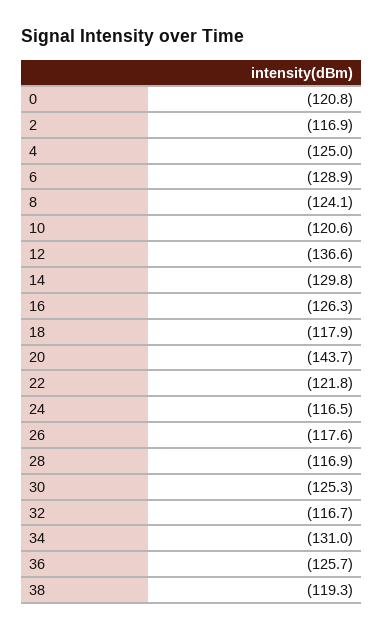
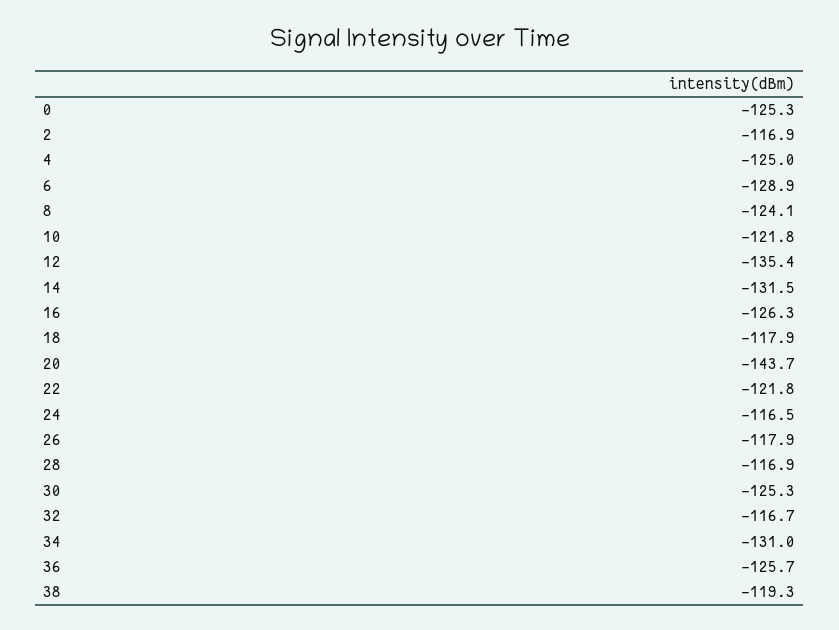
0: -120.8 -> -125.3
10: -120.6 -> -121.8
12: -136.6 -> -135.4
14: -129.8 -> -131.5
26: -117.6 -> -117.9

